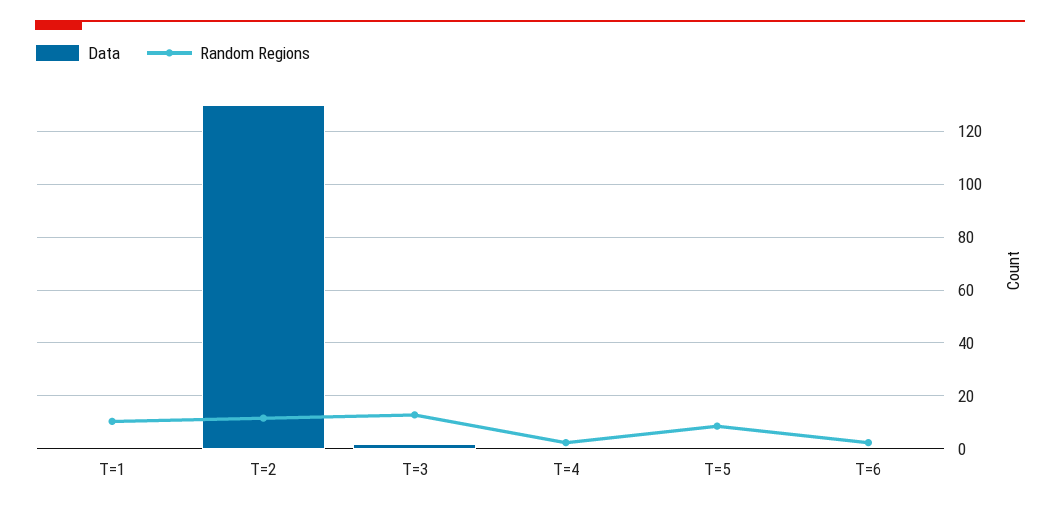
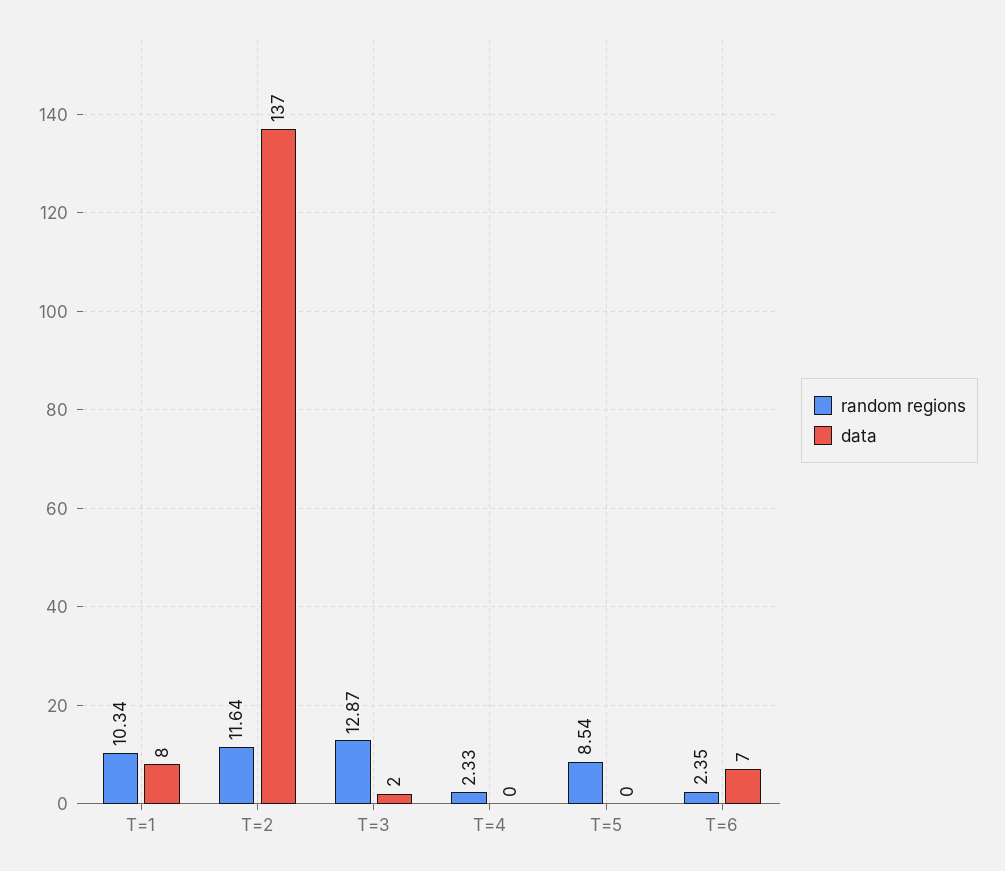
Data, T=1: 0 -> 8
Data, T=2: 130 -> 137
Data, T=6: 0 -> 7

